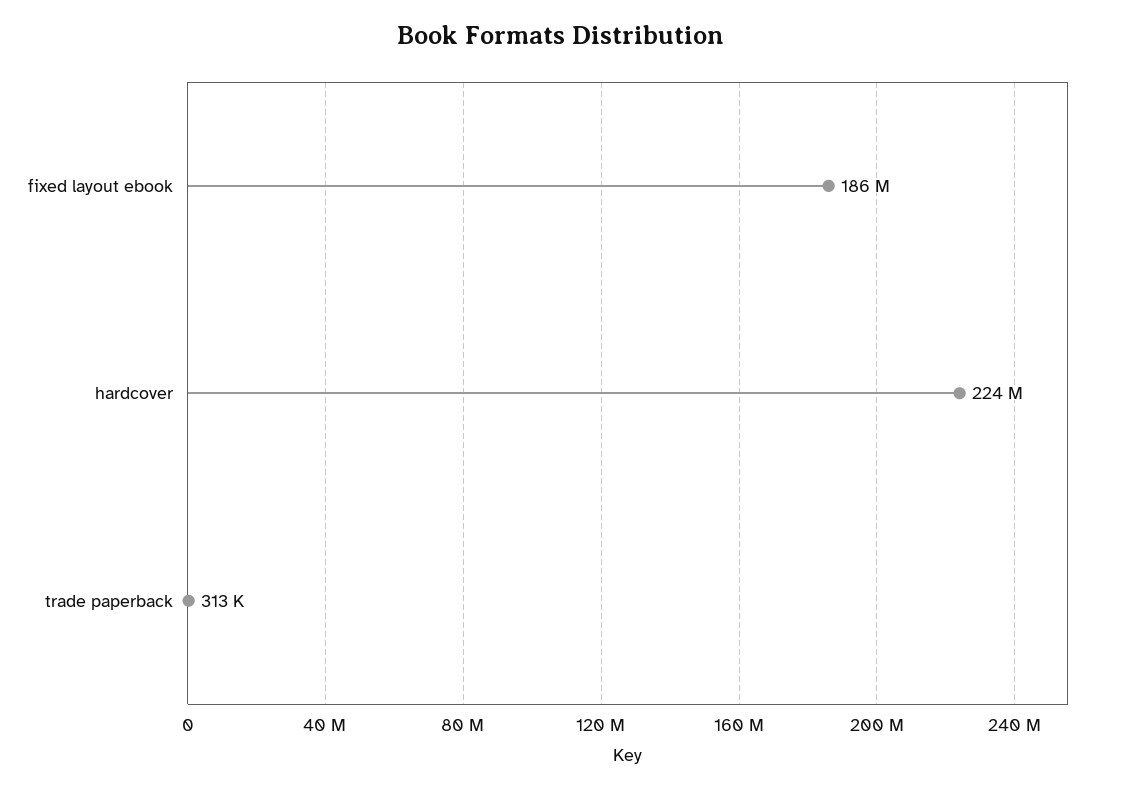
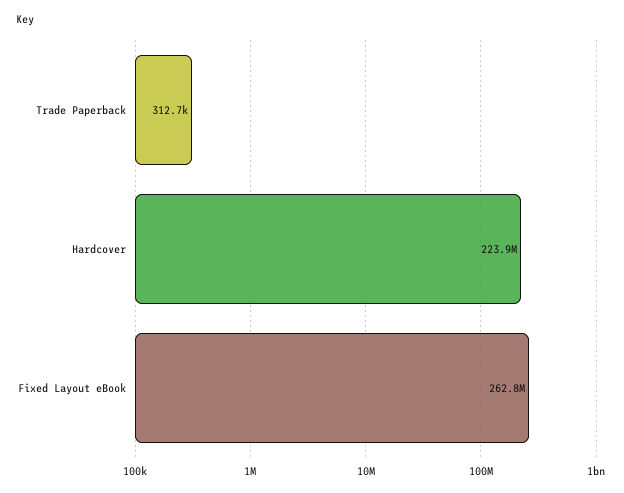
fixed layout ebook: 186000000 -> 262800000

